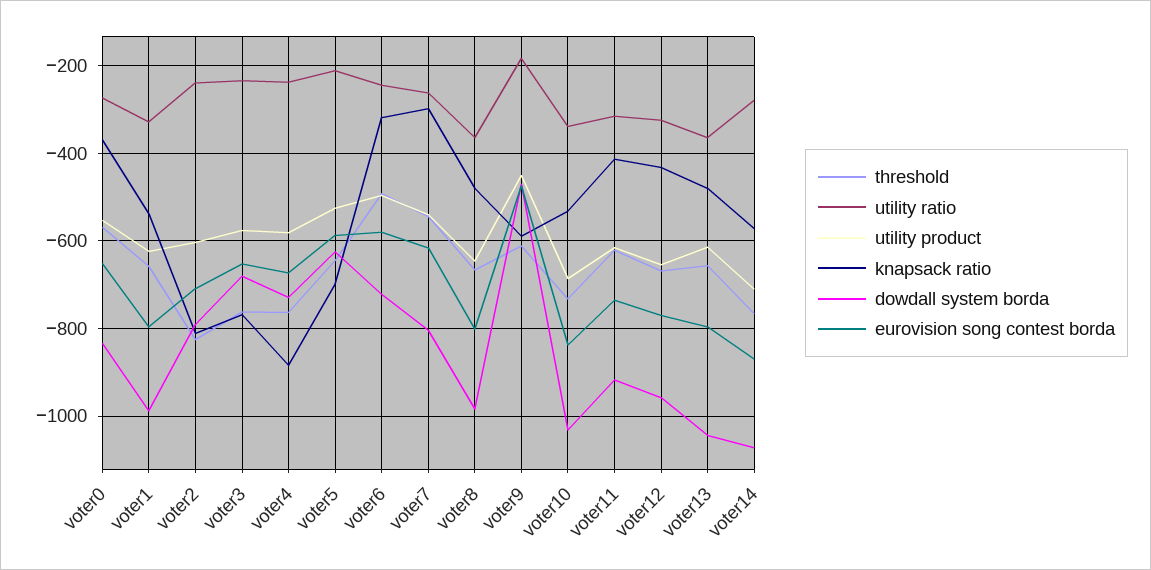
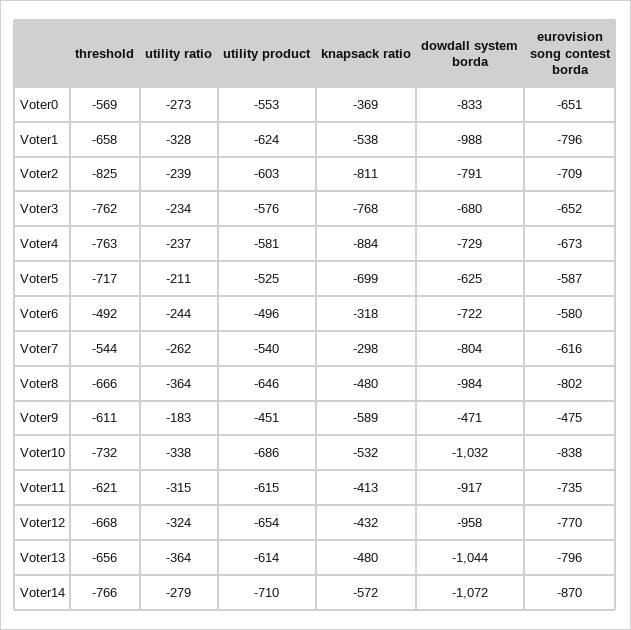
threshold, voter5: -640 -> -717

